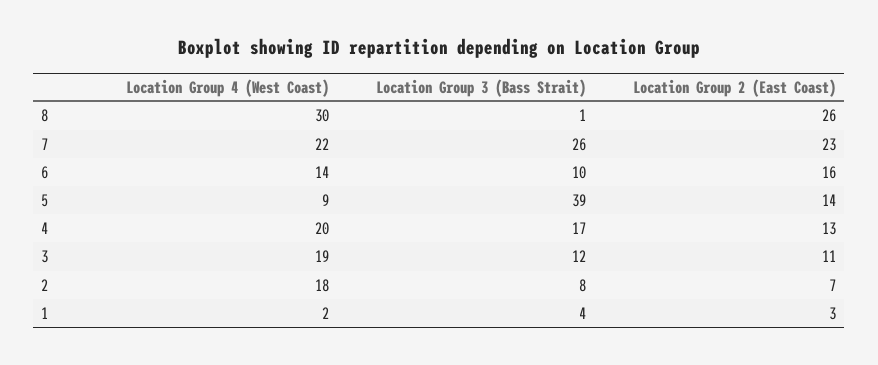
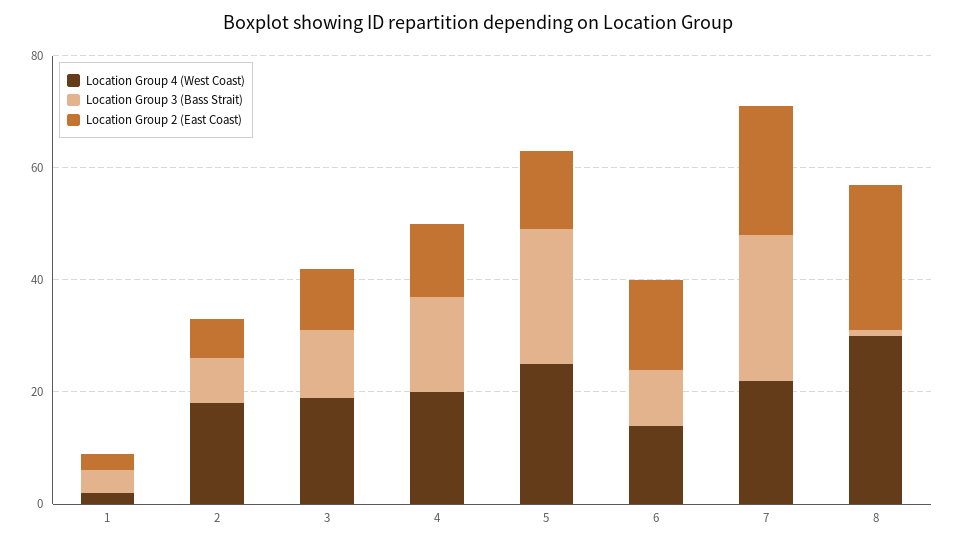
Location Group 4 (West Coast), 5: 9 -> 25
Location Group 3 (Bass Strait), 5: 39 -> 25

